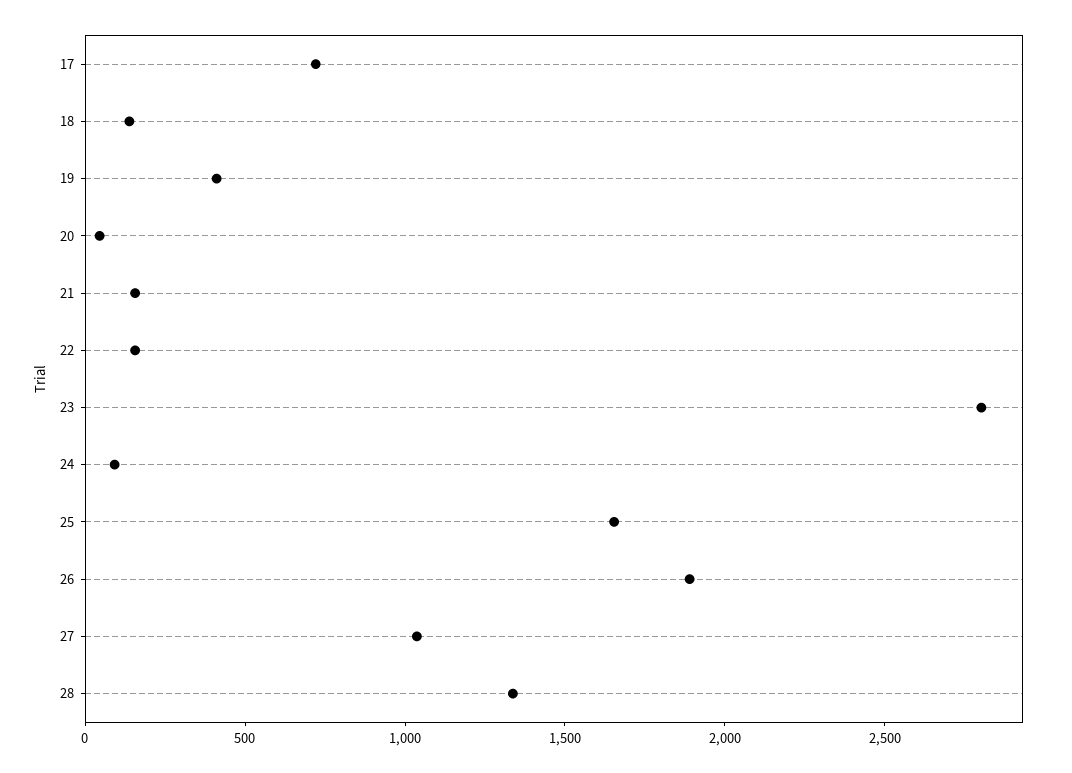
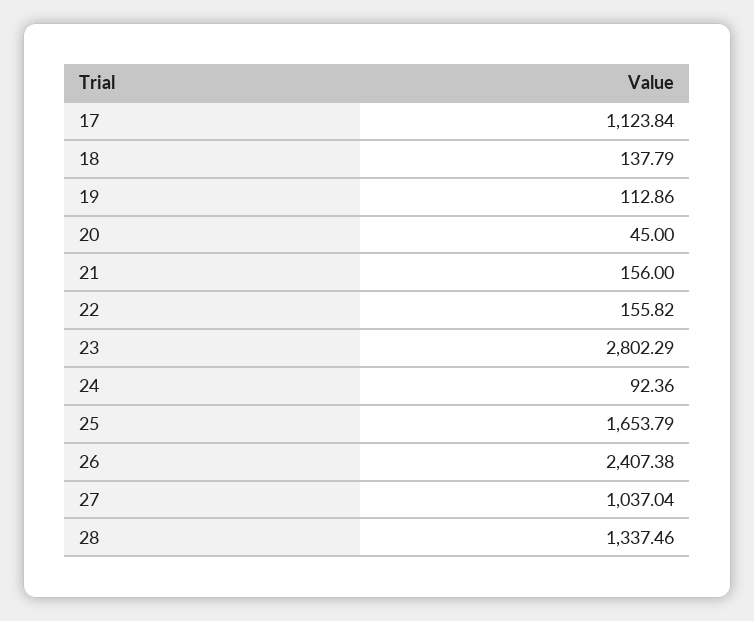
17: 700 -> 1123.84
19: 400 -> 112.86
26: 1900 -> 2407.38

